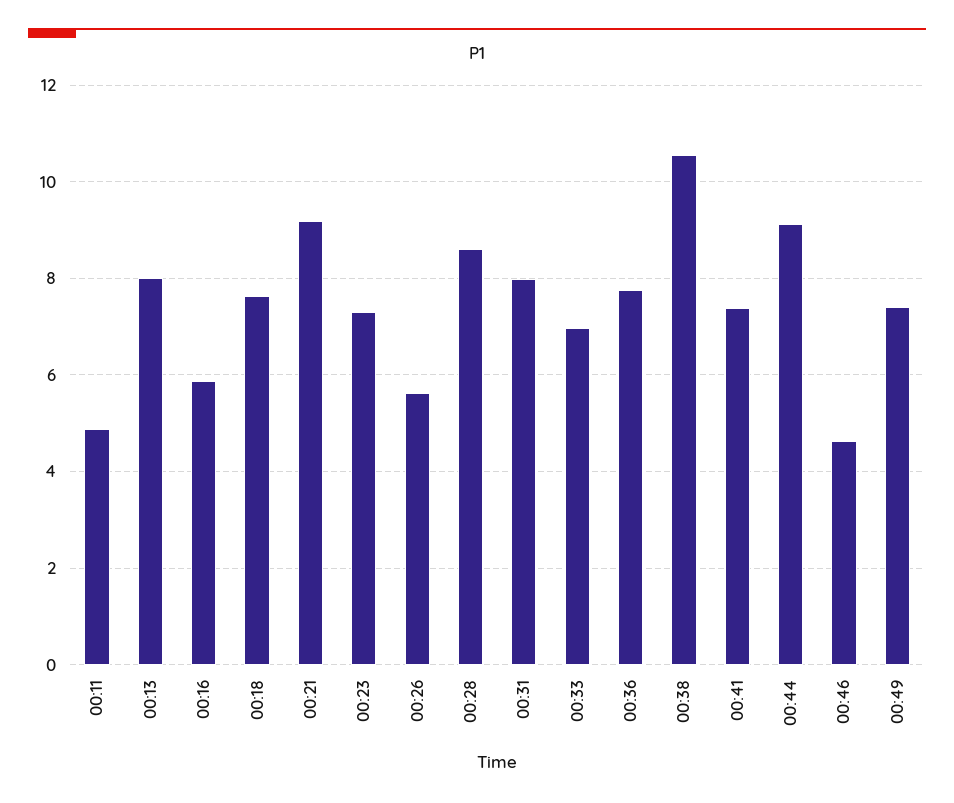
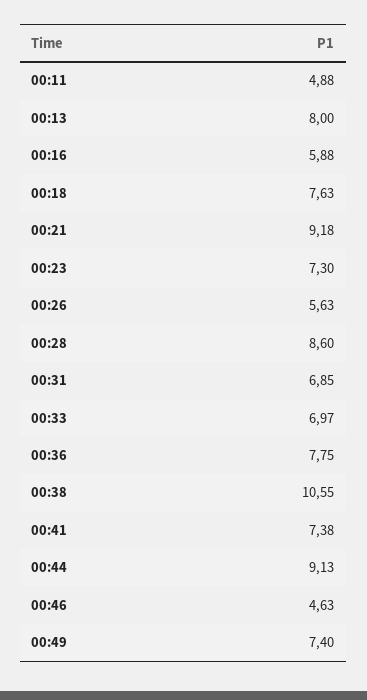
00:31: 8 -> 6.85

